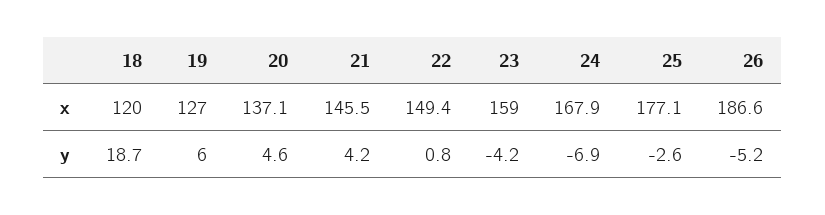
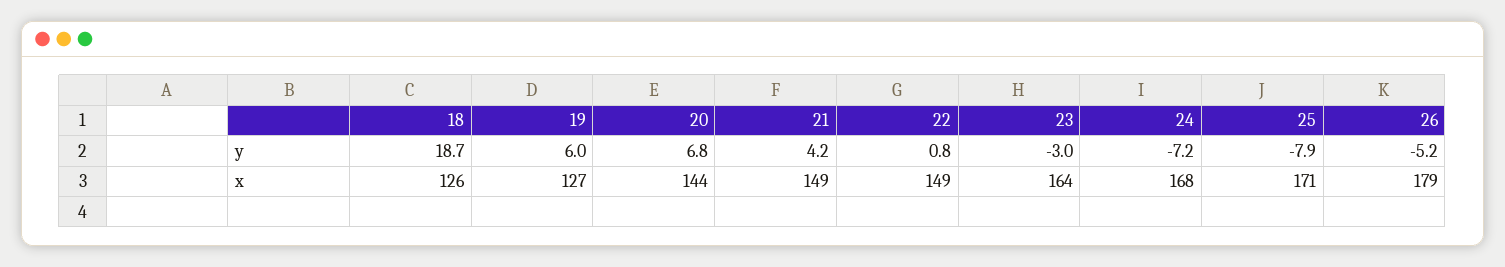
18, x: 120 -> 126
20, x: 137.1 -> 144
21, x: 145.5 -> 149
23, x: 159 -> 164
25, x: 177.1 -> 171
26, x: 186.6 -> 179
20, y: 4.6 -> 6.8
23, y: -4.2 -> -3
24, y: -6.9 -> -7.2
25, y: -2.6 -> -7.9

